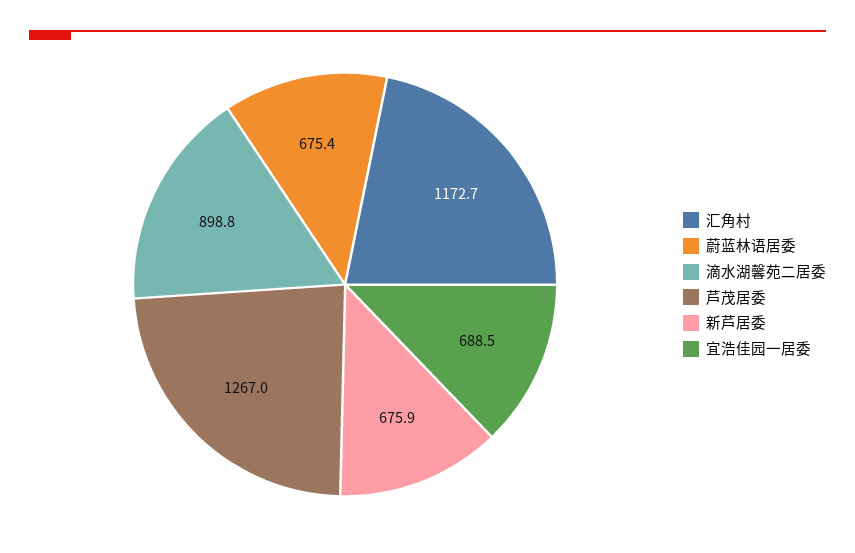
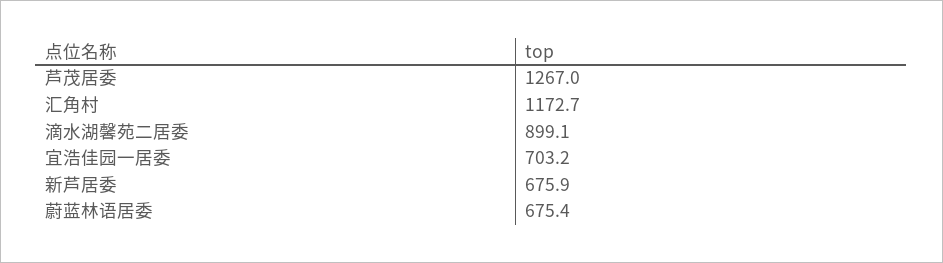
滴水湖馨苑二居委: 898.8 -> 899.1
宜浩佳园一居委: 688.5 -> 703.2

